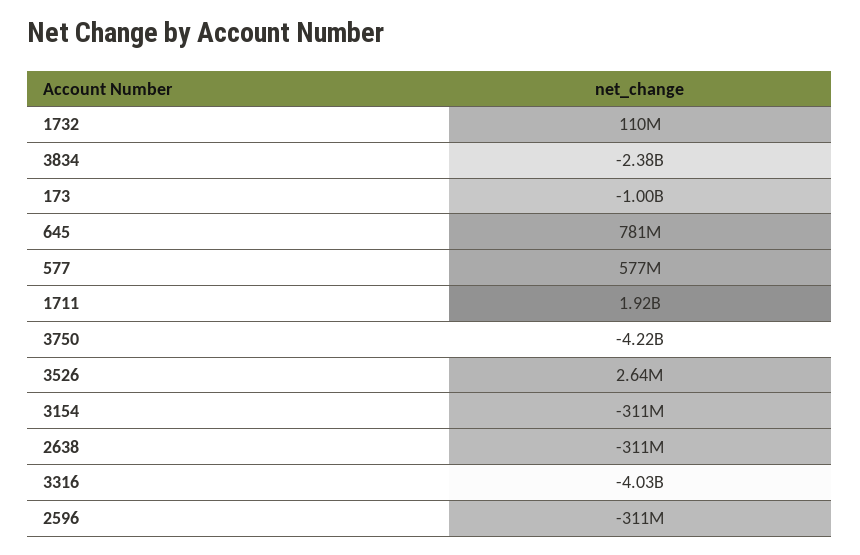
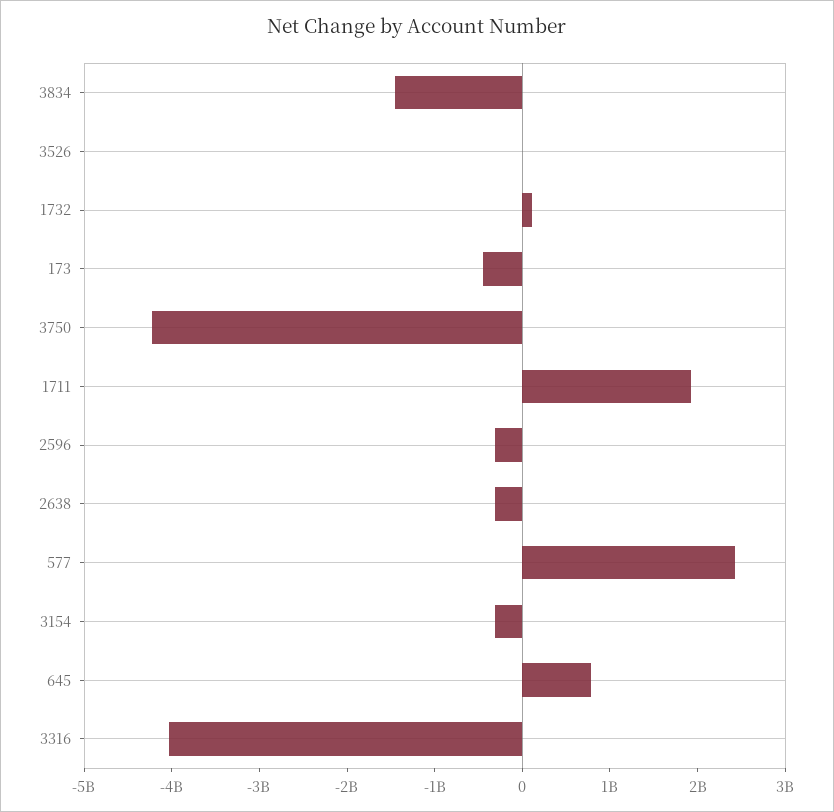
3834: -2380000000 -> -1400000000
173: -1000000000 -> -400000000
577: 577000000 -> 2400000000

